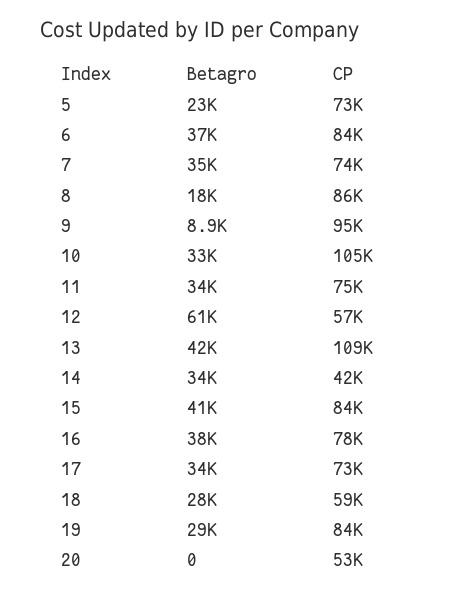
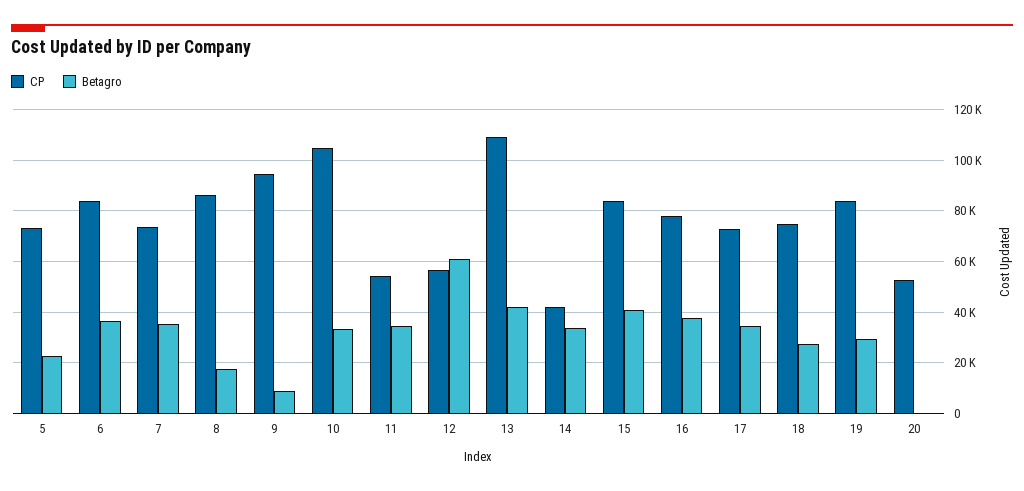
CP, 11: 75000 -> 55000
CP, 18: 59000 -> 75000

